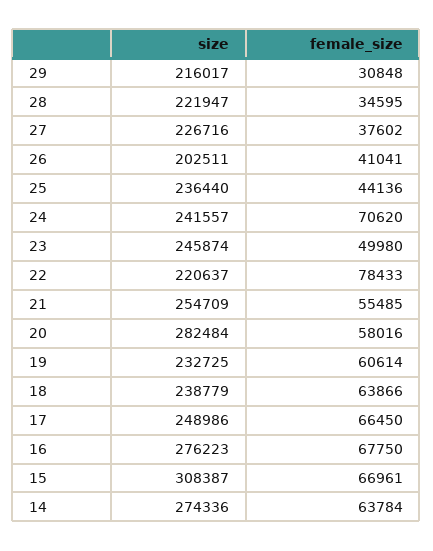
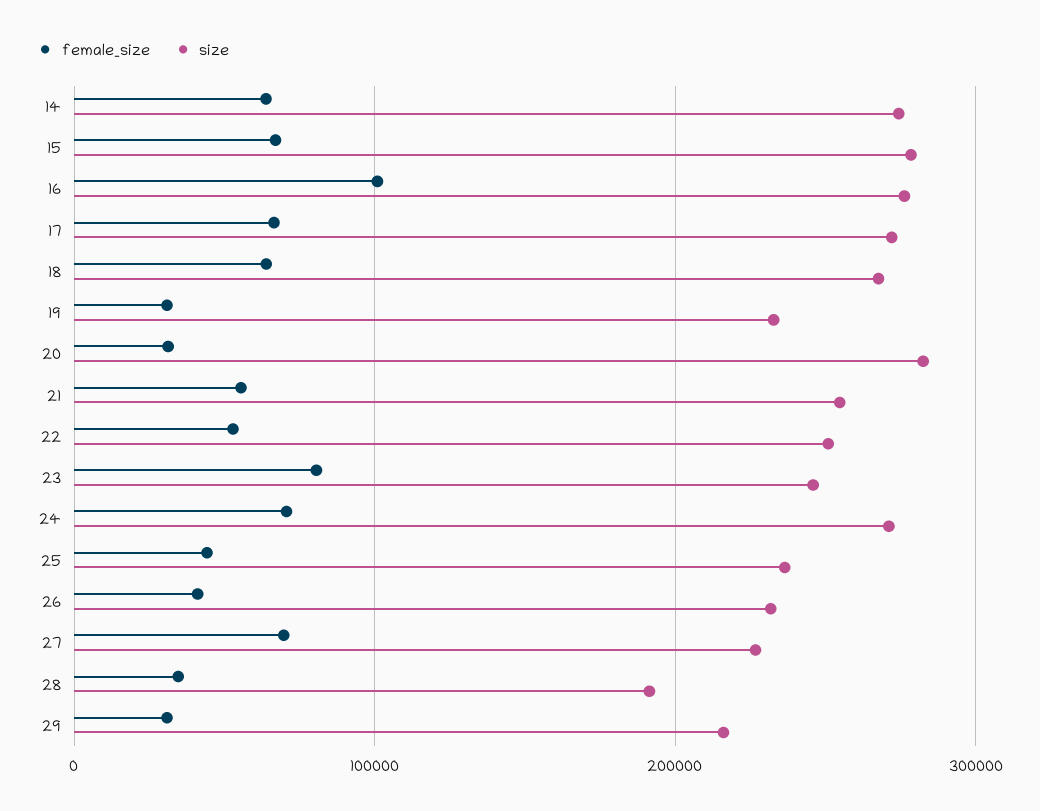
size, 28: 221947 -> 190000
female_size, 27: 37602 -> 70000
size, 26: 202511 -> 230000
size, 24: 241557 -> 270000
female_size, 23: 49980 -> 80000
size, 22: 220637 -> 250000
female_size, 22: 78433 -> 50000
female_size, 20: 58016 -> 30000
female_size, 19: 60614 -> 30000
size, 18: 238779 -> 270000
size, 17: 248986 -> 270000
female_size, 16: 67750 -> 100000
size, 15: 308387 -> 280000

